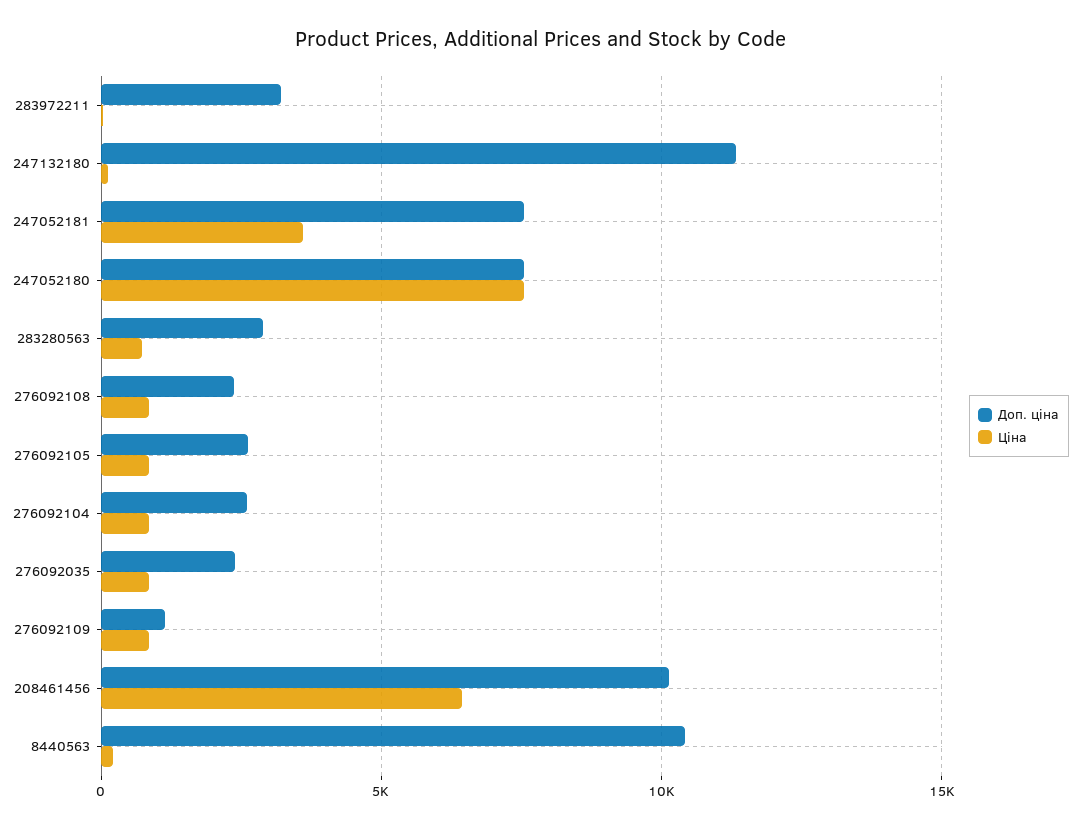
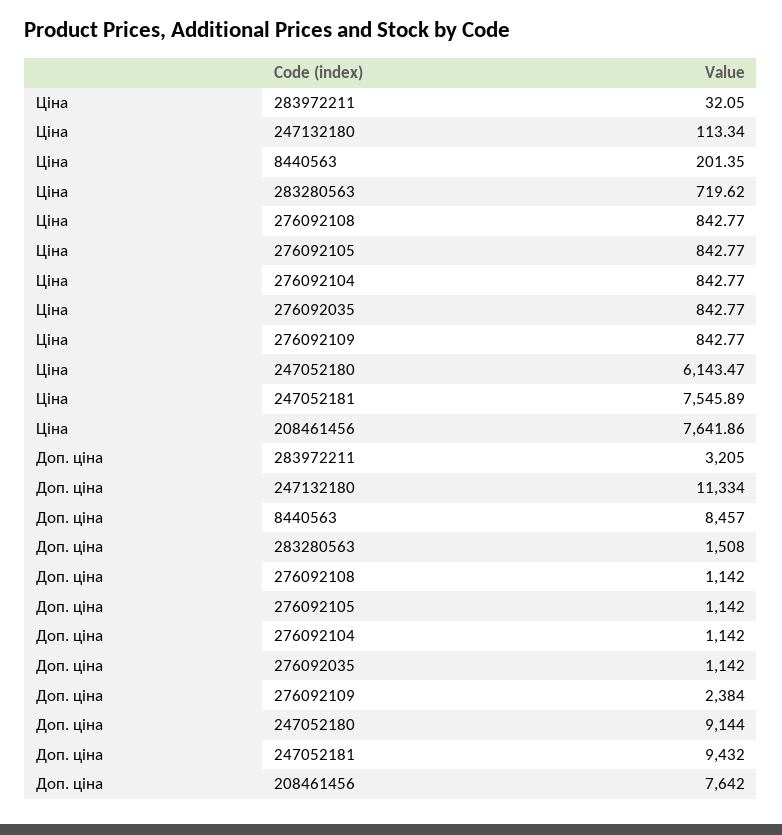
Доп. ціна, 247052181: 7500 -> 9432
Ціна, 247052181: 3500 -> 7545.89
Доп. ціна, 247052180: 7500 -> 9144
Ціна, 247052180: 7500 -> 6143.47
Доп. ціна, 283280563: 3000 -> 1508
Доп. ціна, 276092108: 2500 -> 1142
Доп. ціна, 276092105: 2500 -> 1142
Доп. ціна, 276092104: 2500 -> 1142
Доп. ціна, 276092035: 2500 -> 1142
Доп. ціна, 276092109: 1000 -> 2384
Доп. ціна, 208461456: 10000 -> 7642
Ціна, 208461456: 6500 -> 7641.86
Доп. ціна, 8440563: 10500 -> 8457

